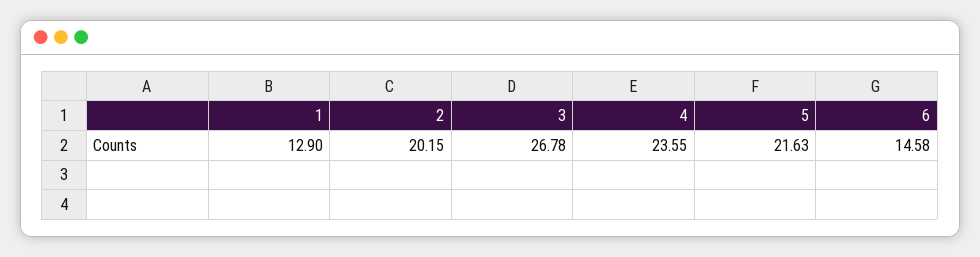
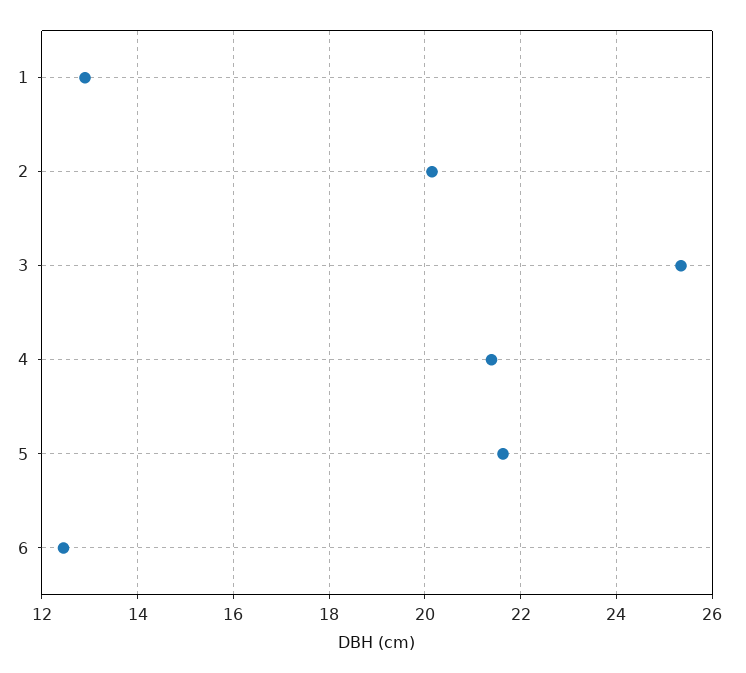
3: 26.78 -> 25.4
4: 23.55 -> 21.4
6: 14.58 -> 12.4

